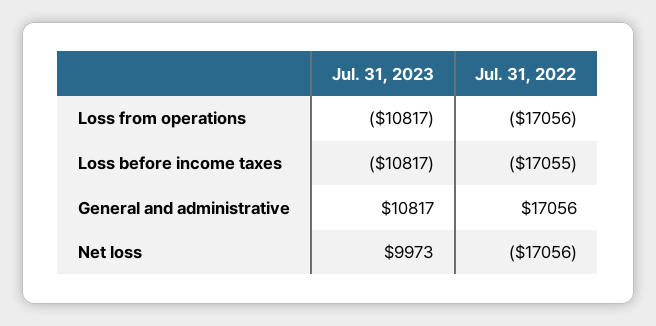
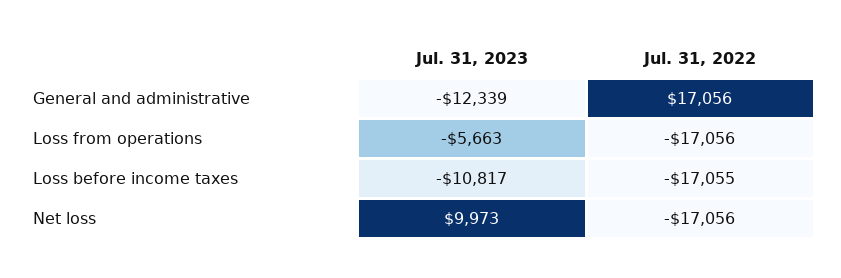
Jul. 31, 2023, Loss from operations: -10817 -> -5663
Jul. 31, 2023, General and administrative: 10817 -> -12339

